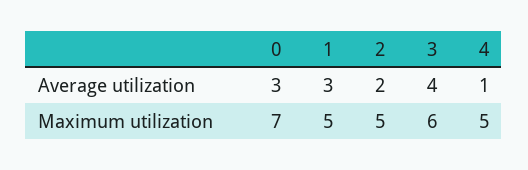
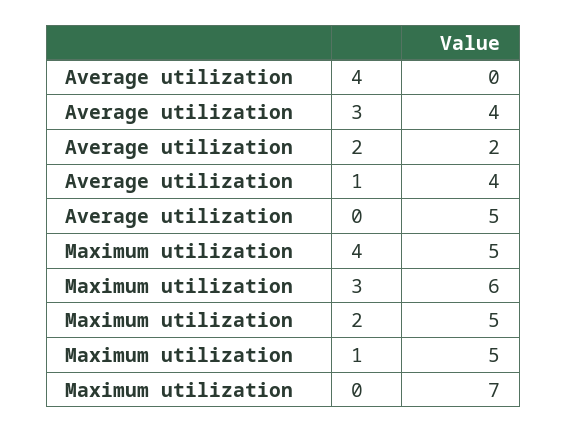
0, Average utilization: 3 -> 5
1, Average utilization: 3 -> 4
4, Average utilization: 1 -> 0

